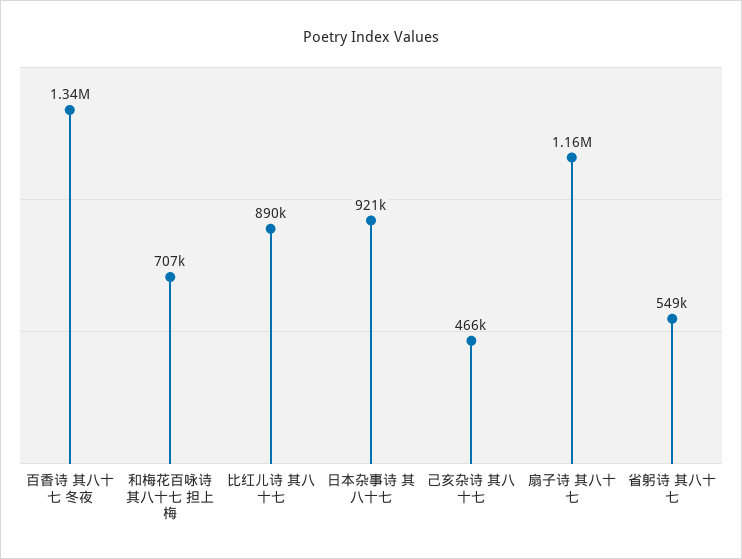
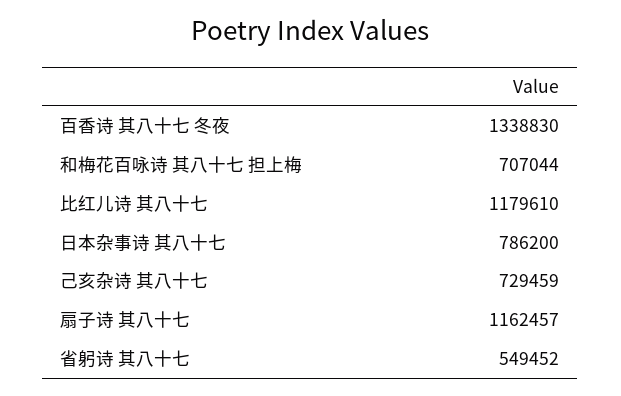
比红儿诗 其八十七: 890000 -> 1179610
日本杂事诗 其八十七: 921000 -> 786200
己亥杂诗 其八十七: 466000 -> 729459

